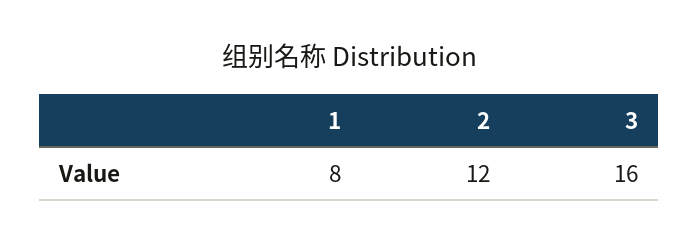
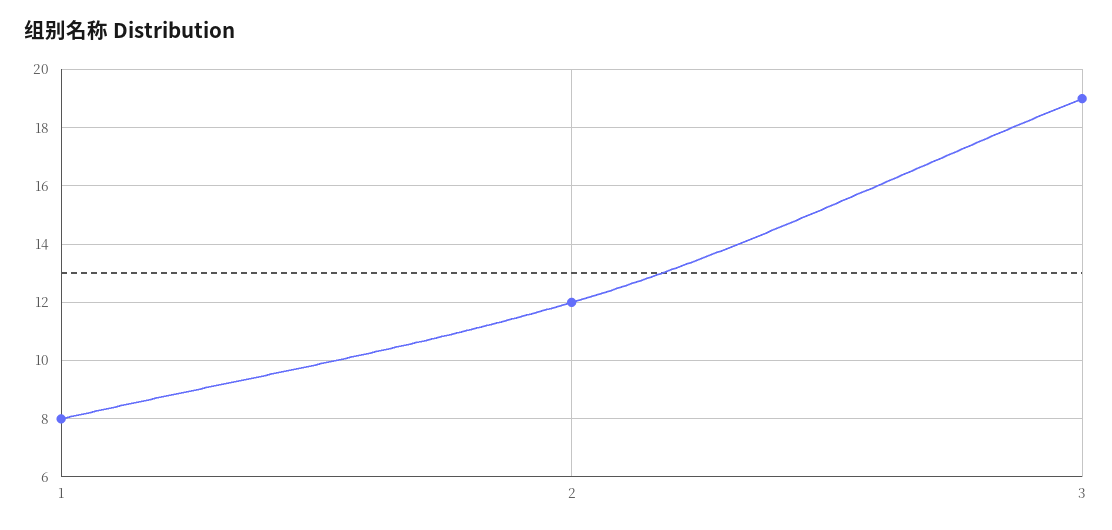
3: 16 -> 19

